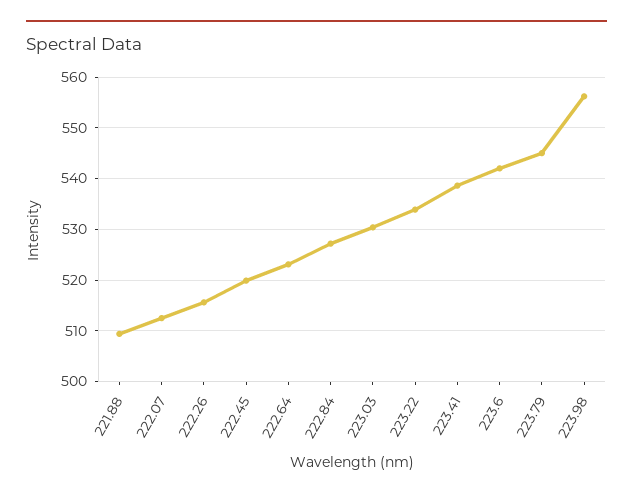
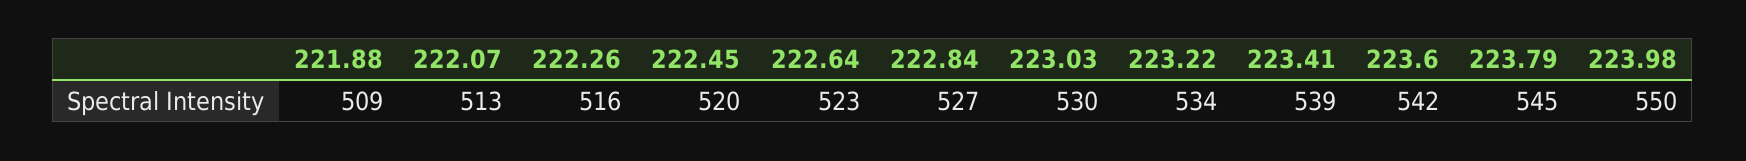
223.98: 556 -> 550

